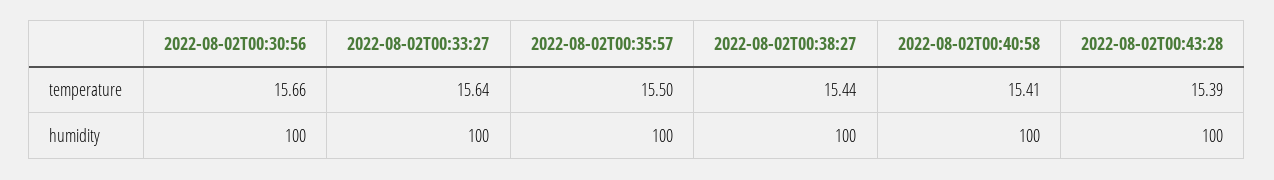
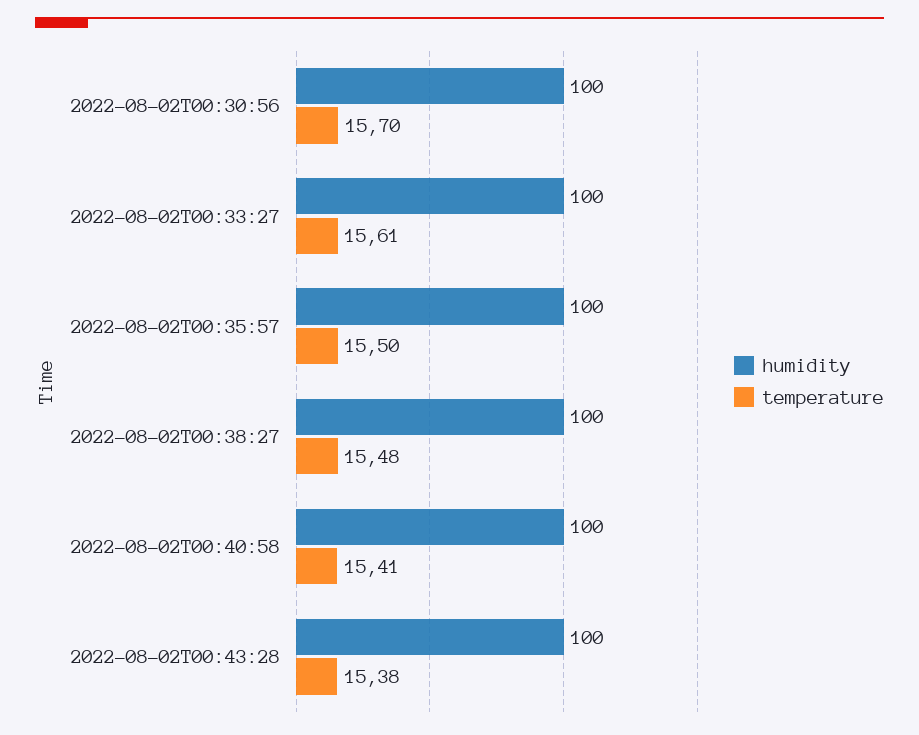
temperature, 2022-08-02T00:30:56: 15.66 -> 15.7
temperature, 2022-08-02T00:33:27: 15.64 -> 15.61
temperature, 2022-08-02T00:38:27: 15.44 -> 15.48
temperature, 2022-08-02T00:43:28: 15.39 -> 15.38

